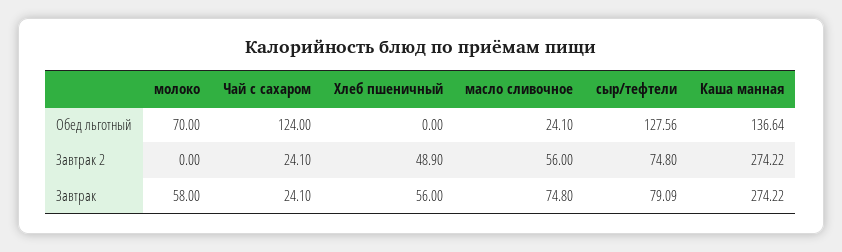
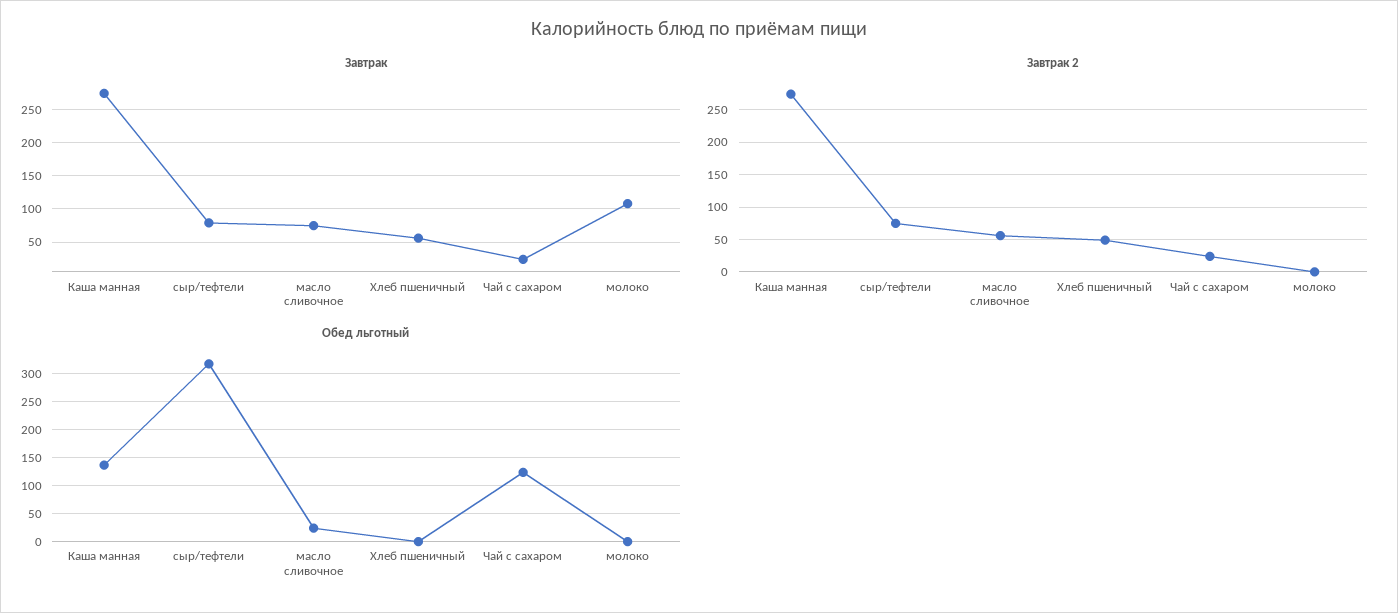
Обед льготный, молоко: 70 -> 0
Обед льготный, сыр/тефтели: 127.56 -> 325
Завтрак, молоко: 58 -> 110

